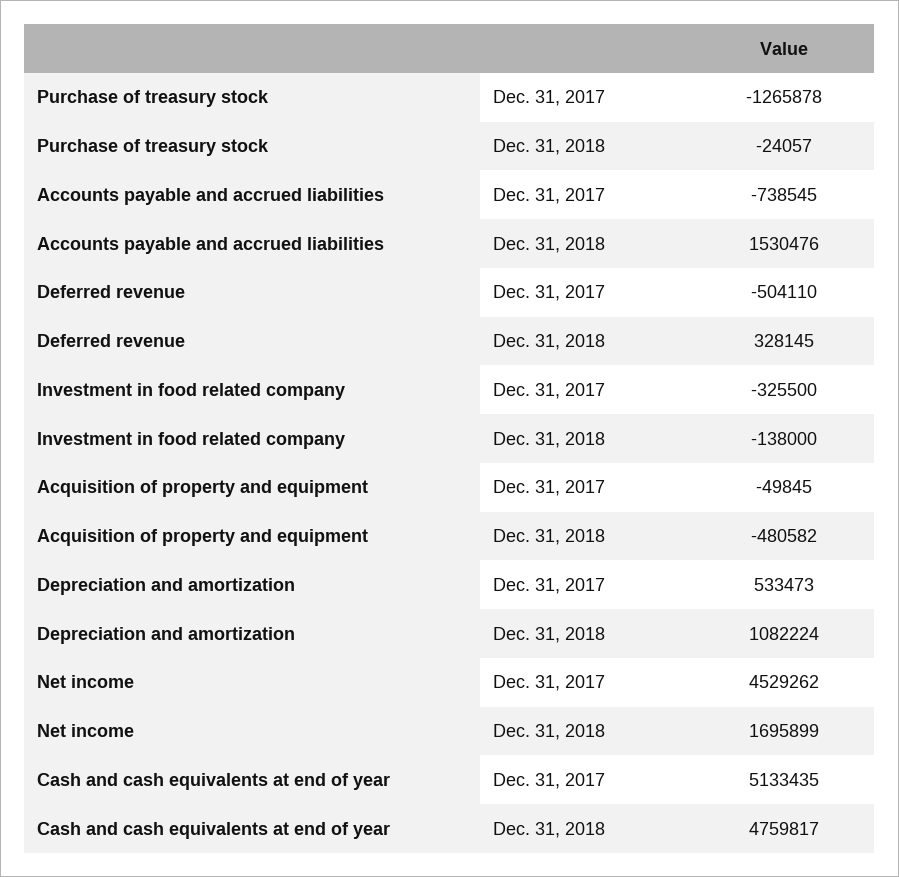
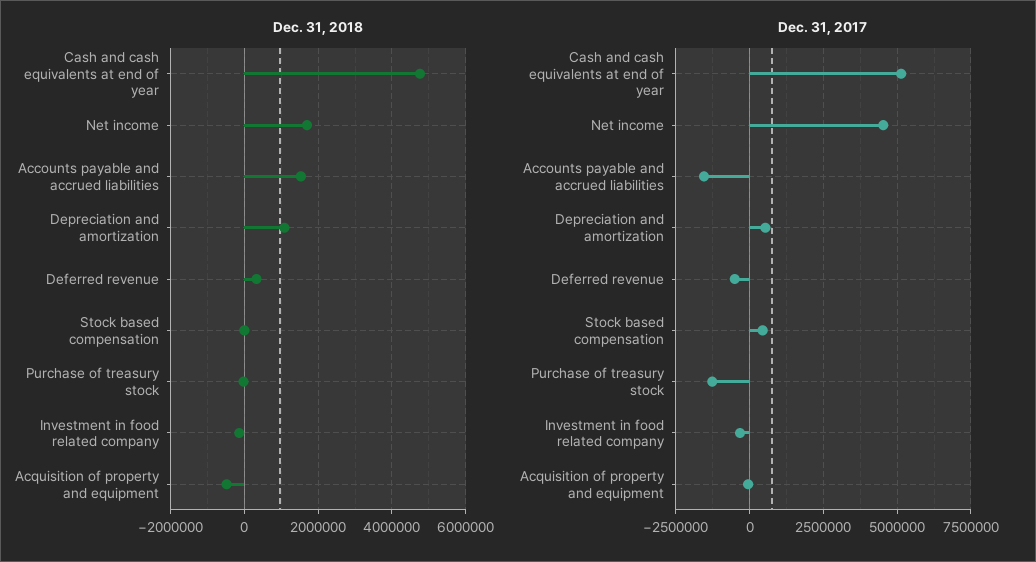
Dec. 31, 2017, Accounts payable and accrued liabilities: -738545 -> -1500000
Dec. 31, 2018, Stock based compensation: none -> 0
Dec. 31, 2017, Stock based compensation: none -> 500000

